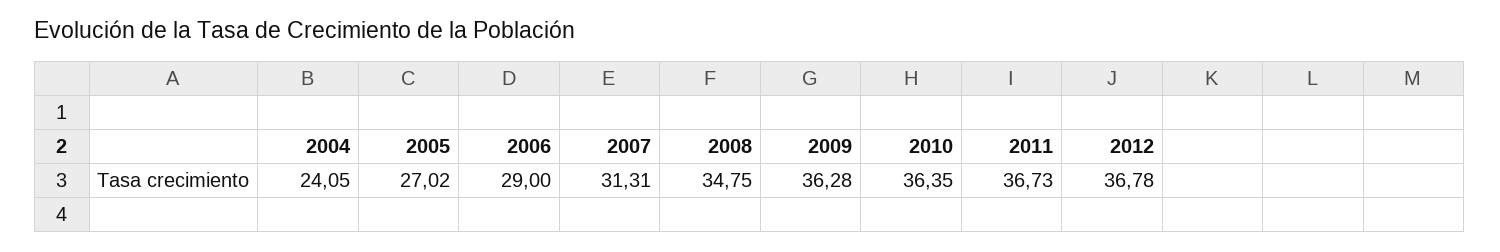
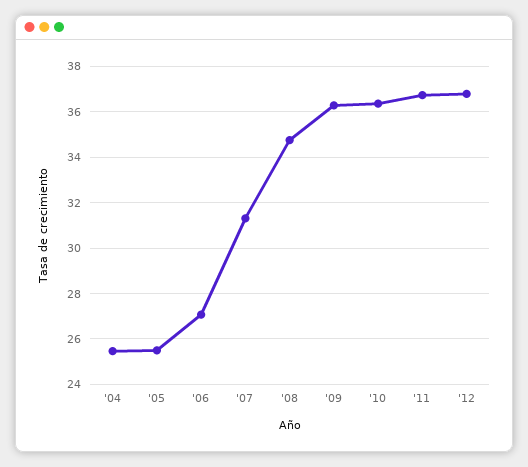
2004: 24.05 -> 25.5
2005: 27.02 -> 25.5
2006: 29 -> 27

